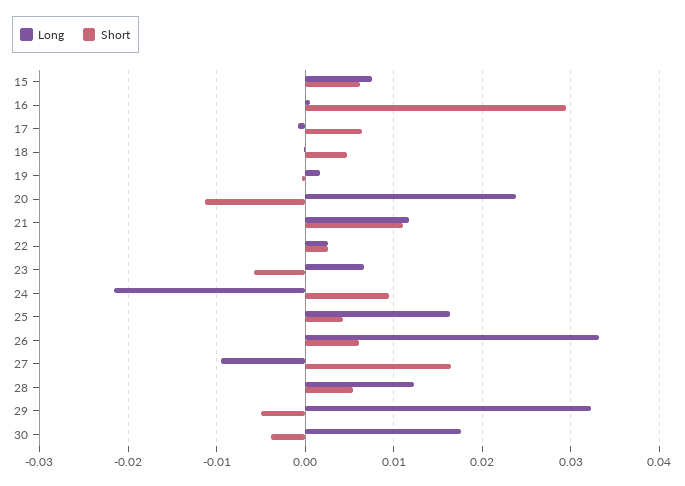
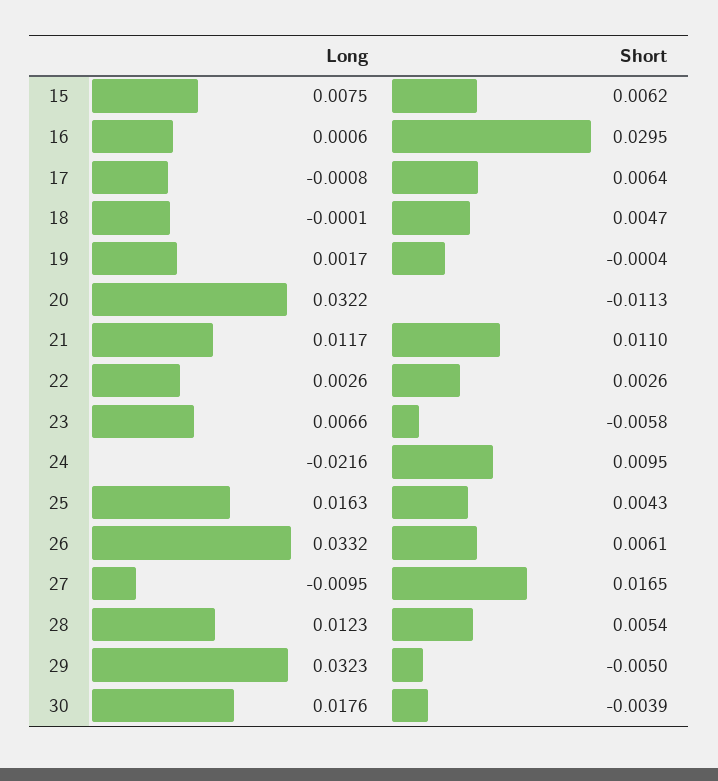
Long, 20: 0.024 -> 0.0322

